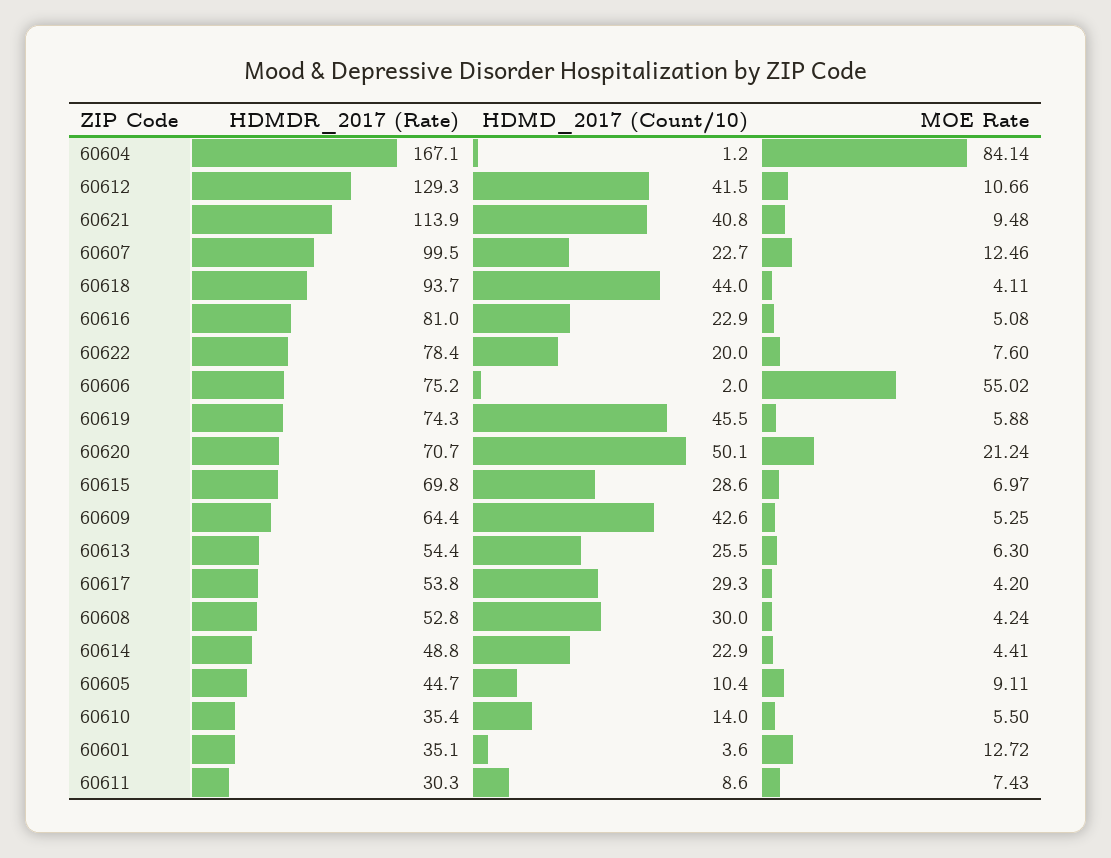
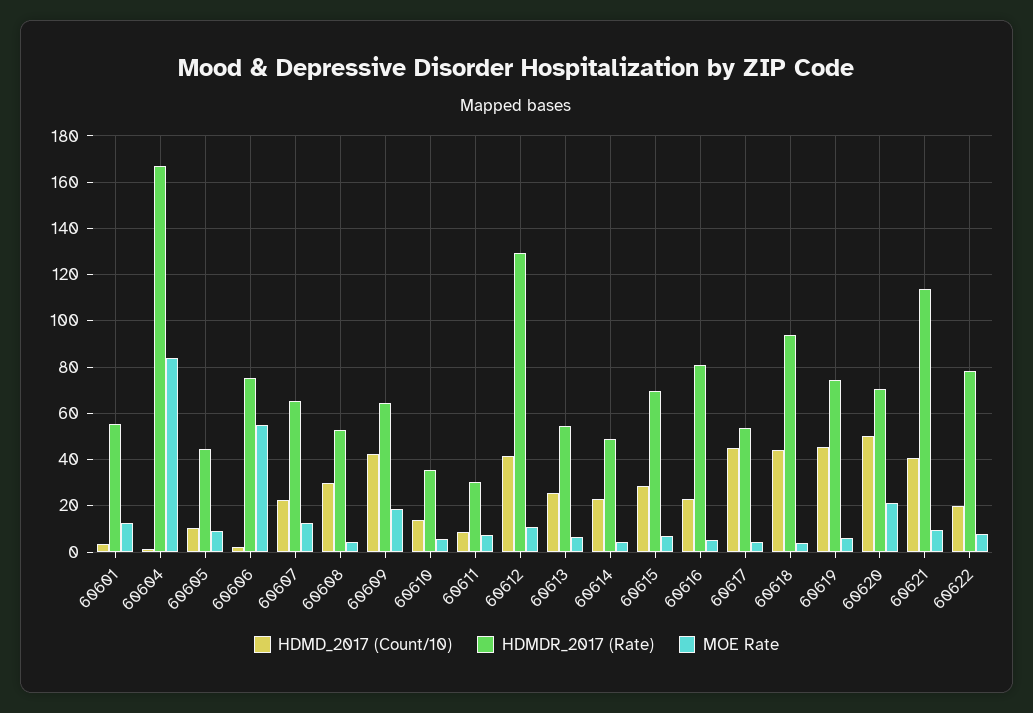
HDMDR_2017 (Rate), 60607: 99.5 -> 65
MOE Rate, 60609: 5.25 -> 20
HDMD_2017 (Count/10), 60617: 29.3 -> 45
HDMDR_2017 (Rate), 60601: 35.1 -> 55

